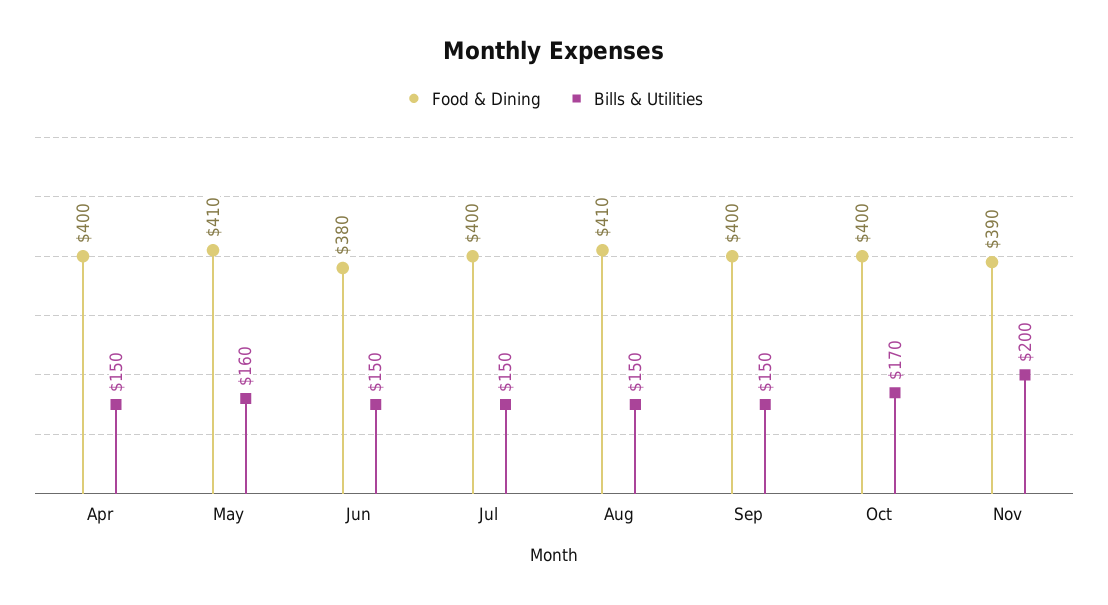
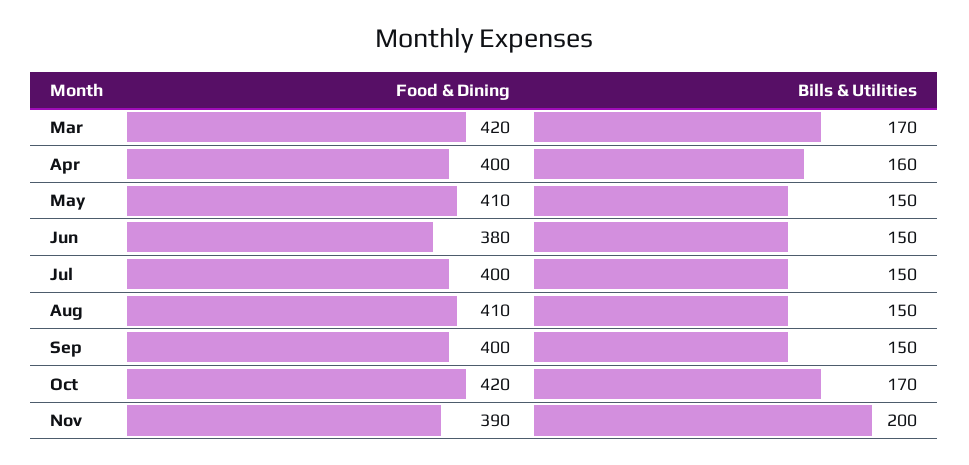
Bills & Utilities, Apr: 150 -> 160
Bills & Utilities, May: 160 -> 150
Food & Dining, Oct: 400 -> 420
Food & Dining, Mar: none -> 420
Bills & Utilities, Mar: none -> 170

